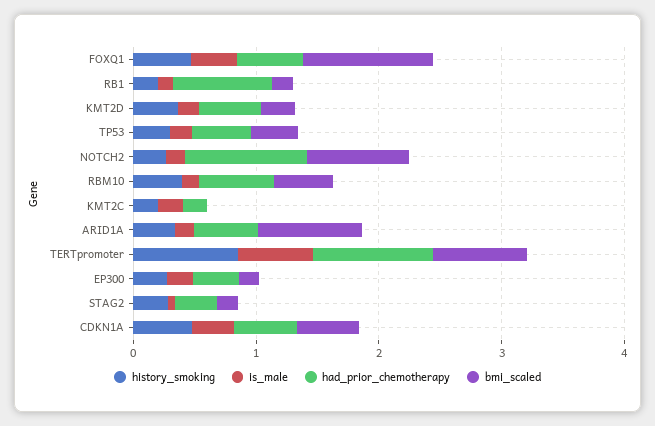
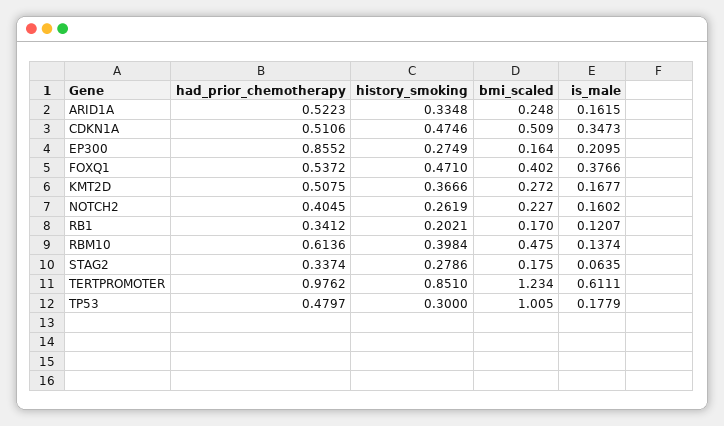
bmi_scaled, FOXQ1: 1 -> 0.402
had_prior_chemotherapy, RB1: 0.8 -> 0.3412
bmi_scaled, TP53: 0.4 -> 1.005
had_prior_chemotherapy, NOTCH2: 1 -> 0.4045
bmi_scaled, NOTCH2: 0.8 -> 0.227
history_smoking, KMT2C: 0.2 -> none
is_male, KMT2C: 0.2 -> none
had_prior_chemotherapy, KMT2C: 0.2 -> none
bmi_scaled, KMT2C: 0 -> none
bmi_scaled, ARID1A: 0.8 -> 0.248
bmi_scaled, TERTpromoter: 0.8 -> 1.234
had_prior_chemotherapy, EP300: 0.4 -> 0.8552

